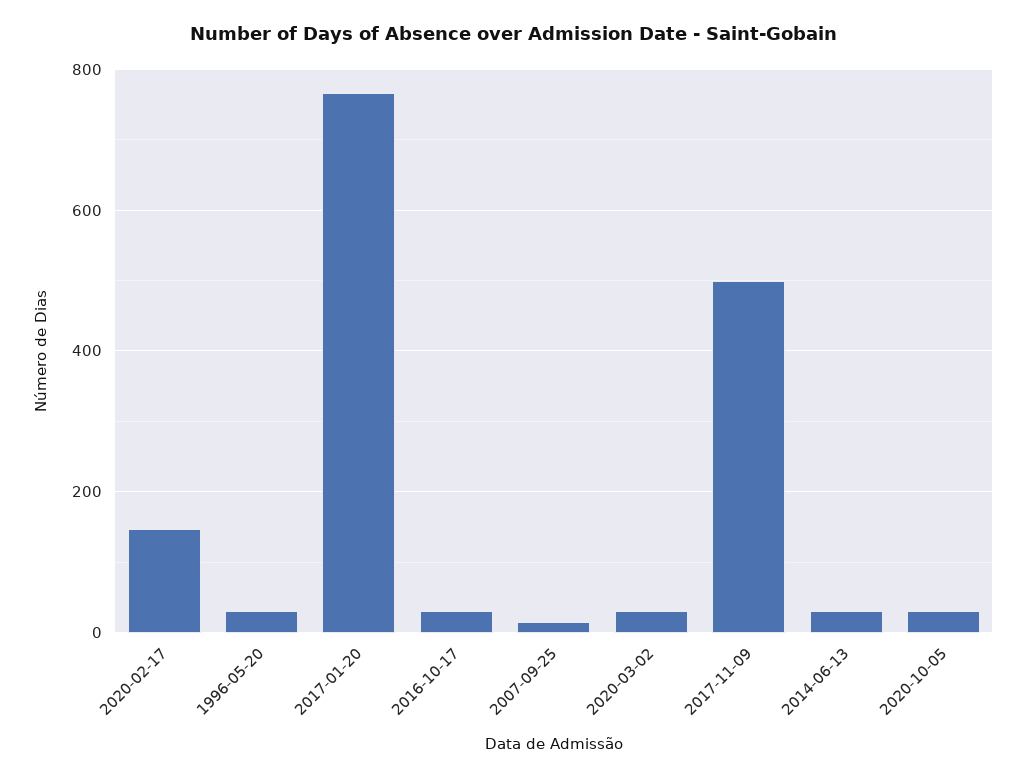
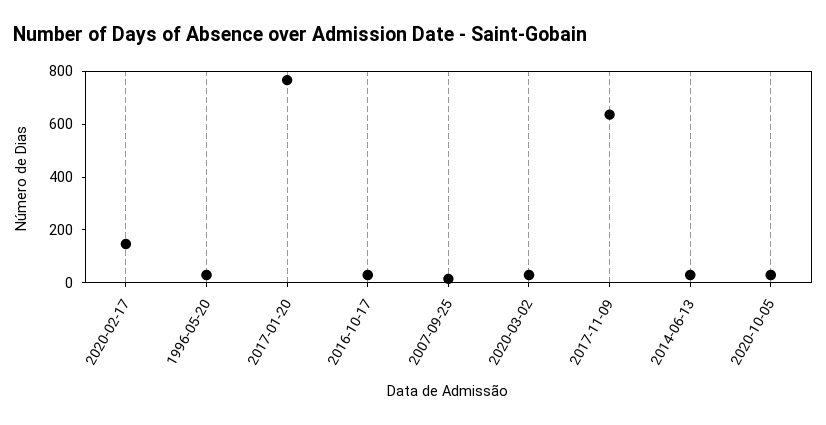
2017-11-09: 500 -> 650

